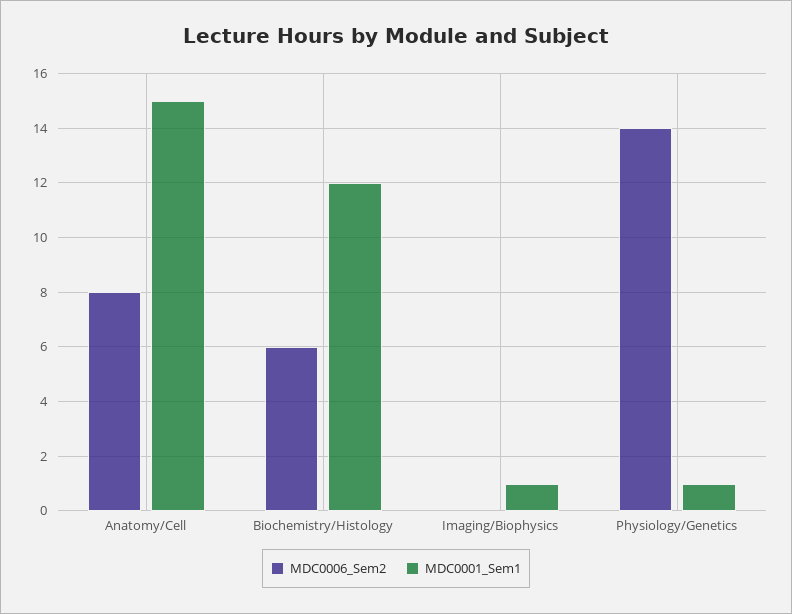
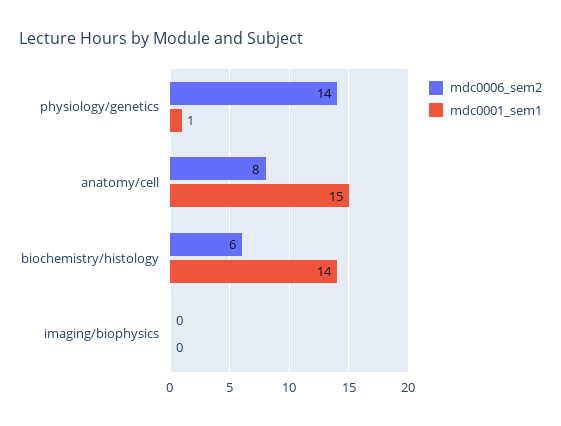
MDC0001_Sem1, Biochemistry/Histology: 12 -> 14
MDC0001_Sem1, Imaging/Biophysics: 1 -> 0

